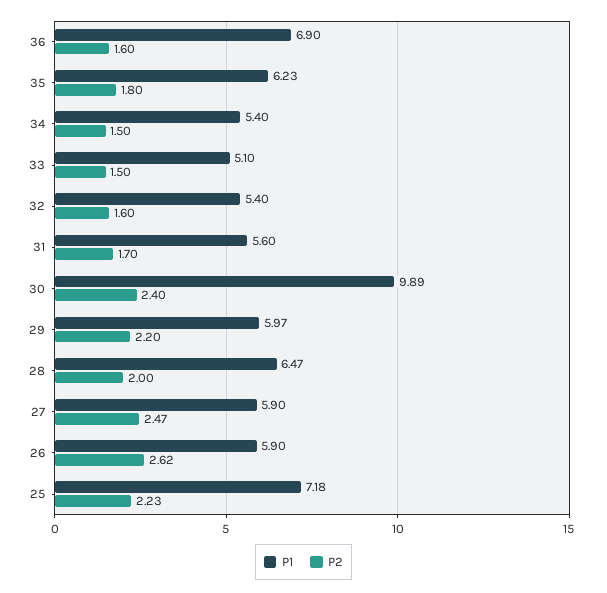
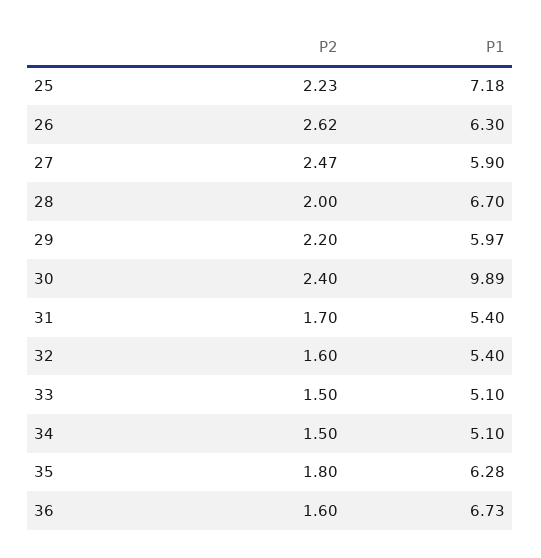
P1, 36: 6.9 -> 6.73
P1, 35: 6.23 -> 6.28
P1, 34: 5.4 -> 5.1
P1, 31: 5.6 -> 5.4
P1, 28: 6.47 -> 6.7
P1, 26: 5.9 -> 6.3

